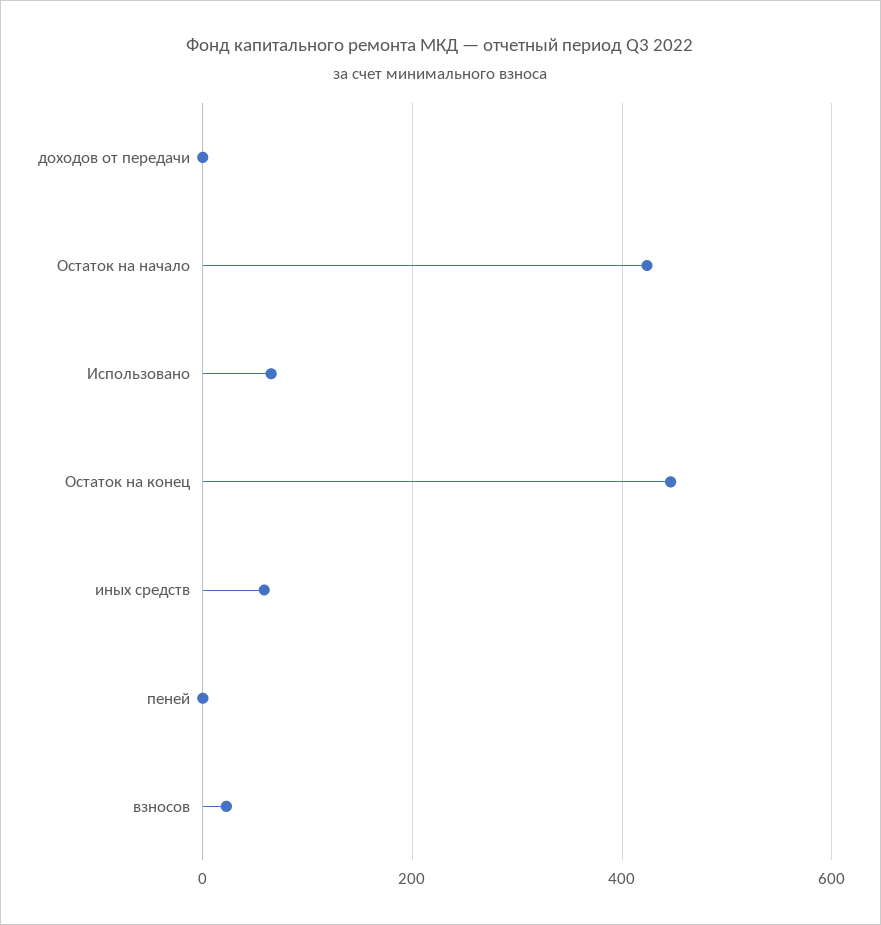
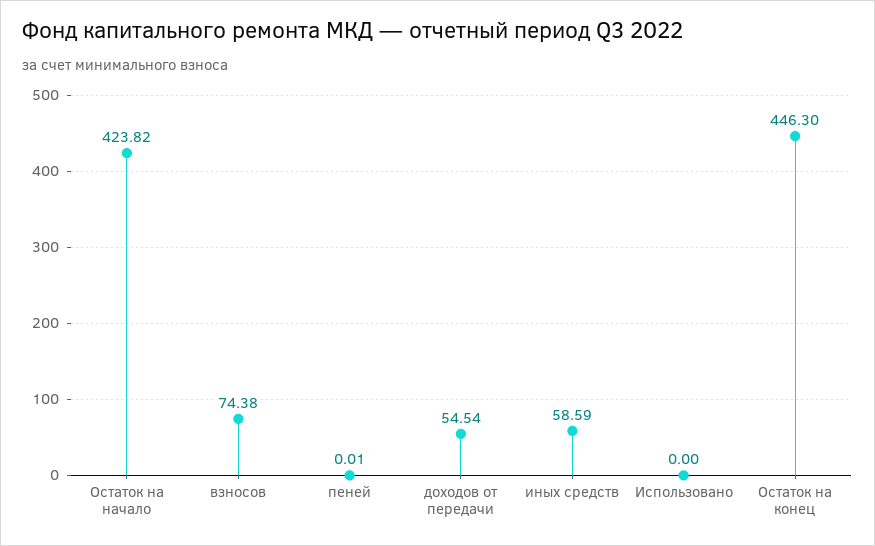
доходов от передачи: 0 -> 54.54
Использовано: 60 -> 0
взносов: 20 -> 74.38

